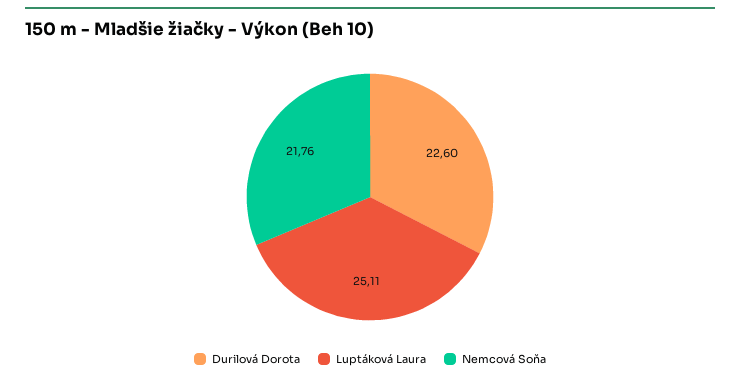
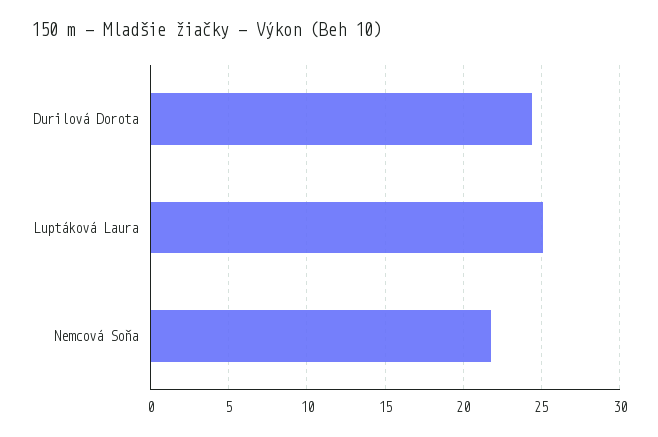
Durilová Dorota: 22.6 -> 24.5

